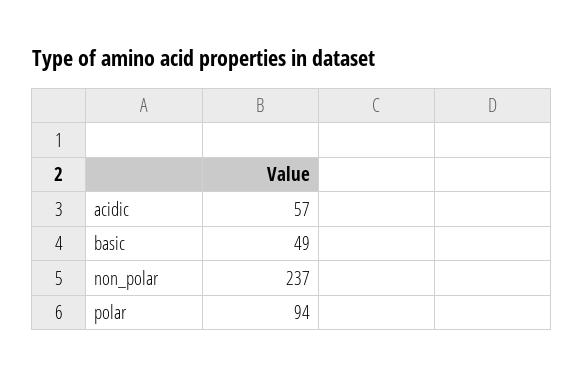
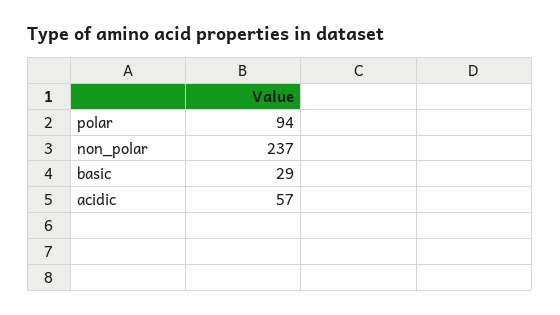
basic: 49 -> 29

